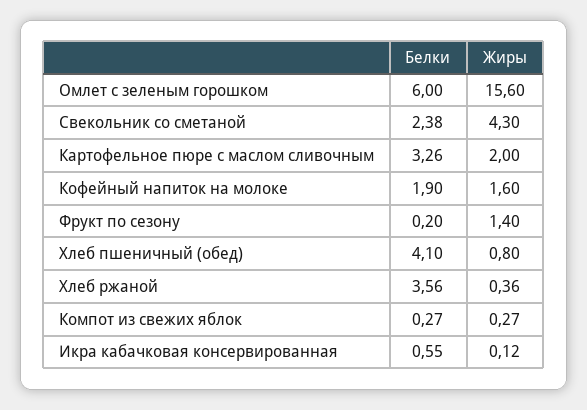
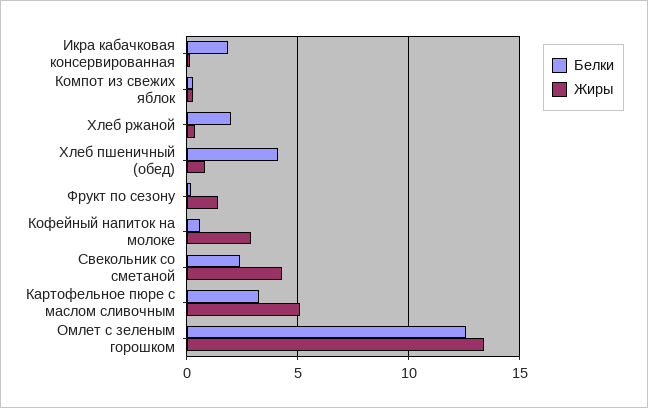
Белки, Омлет с зеленым горошком: 6 -> 12.5
Жиры, Омлет с зеленым горошком: 15.6 -> 13.5
Жиры, Картофельное пюре с маслом сливочным: 2 -> 5
Белки, Кофейный напиток на молоке: 1.9 -> 0.5
Жиры, Кофейный напиток на молоке: 1.6 -> 3
Белки, Хлеб ржаной: 3.56 -> 2
Белки, Икра кабачковая консервированная: 0.55 -> 2

